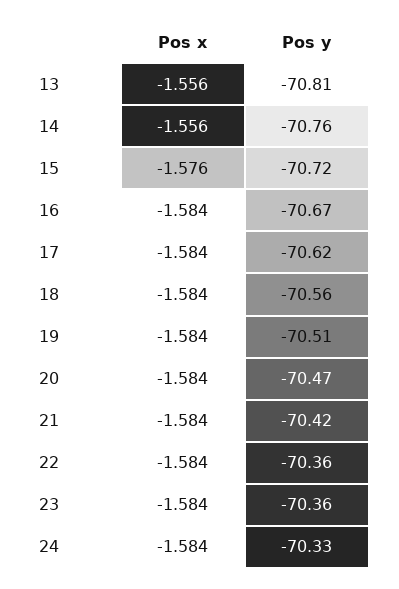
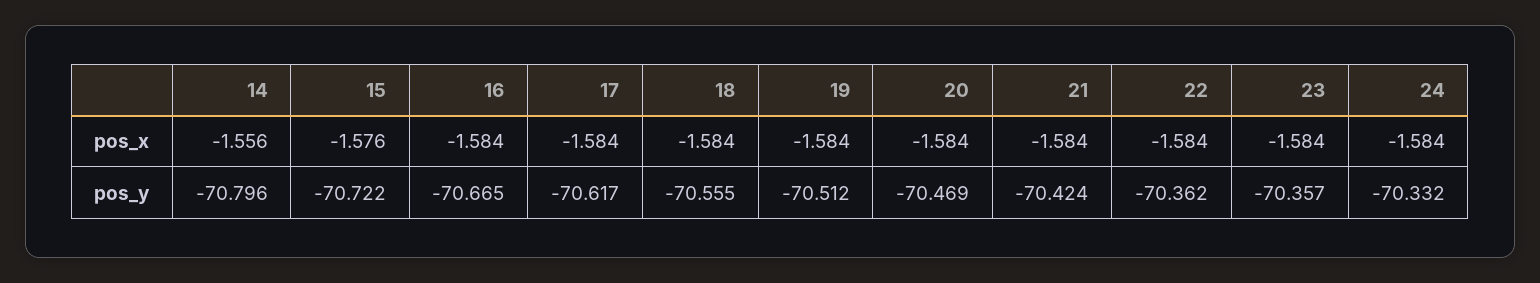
Pos x, 13: -1.556 -> none
Pos y, 13: -70.81 -> none
Pos y, 14: -70.76 -> -70.796

